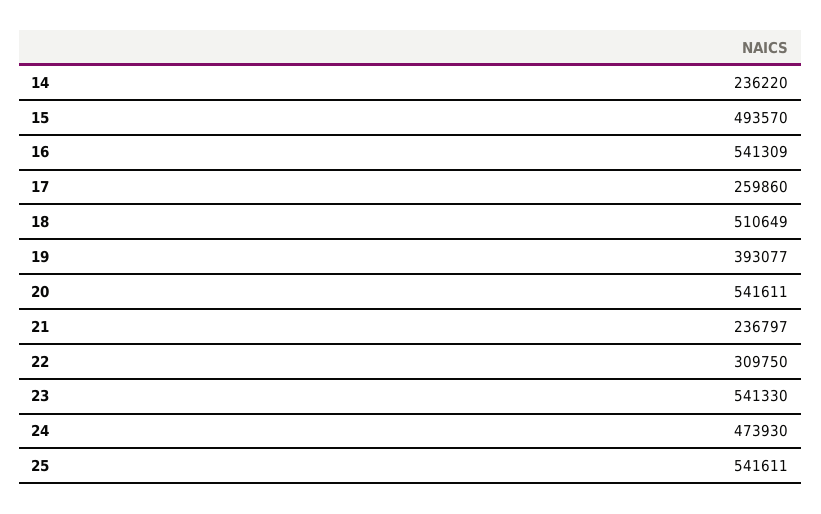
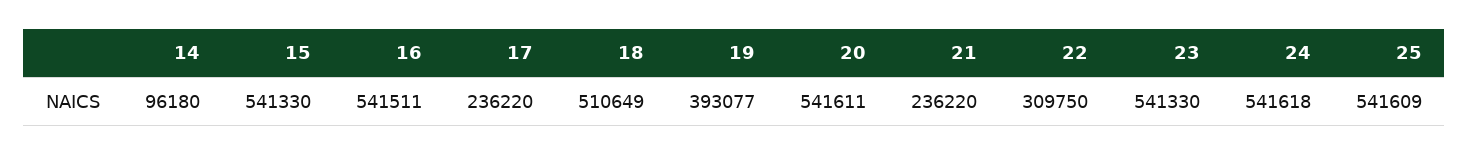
14: 236220 -> 96180
15: 493570 -> 541330
16: 541309 -> 541511
17: 259860 -> 236220
21: 236797 -> 236220
24: 473930 -> 541618
25: 541611 -> 541609

